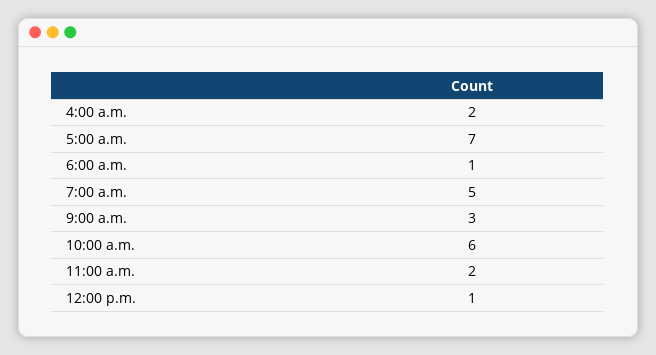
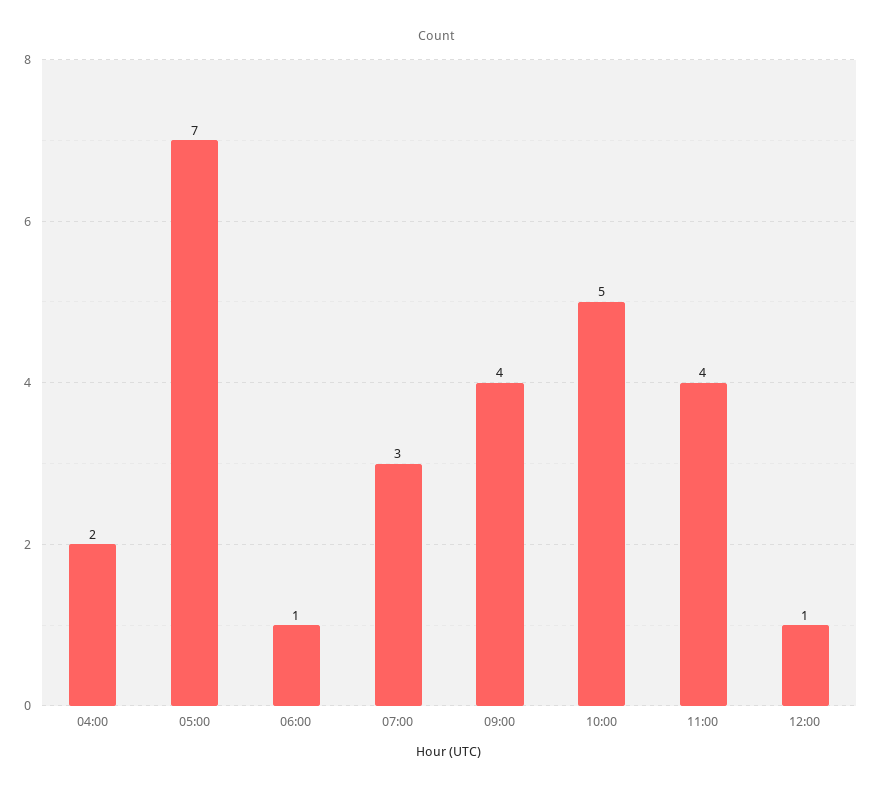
7:00 a.m.: 5 -> 3
9:00 a.m.: 3 -> 4
10:00 a.m.: 6 -> 5
11:00 a.m.: 2 -> 4

